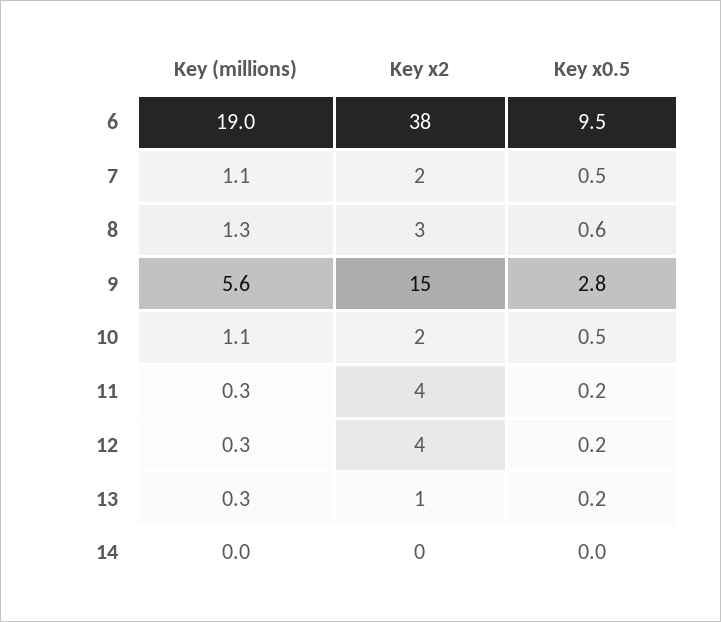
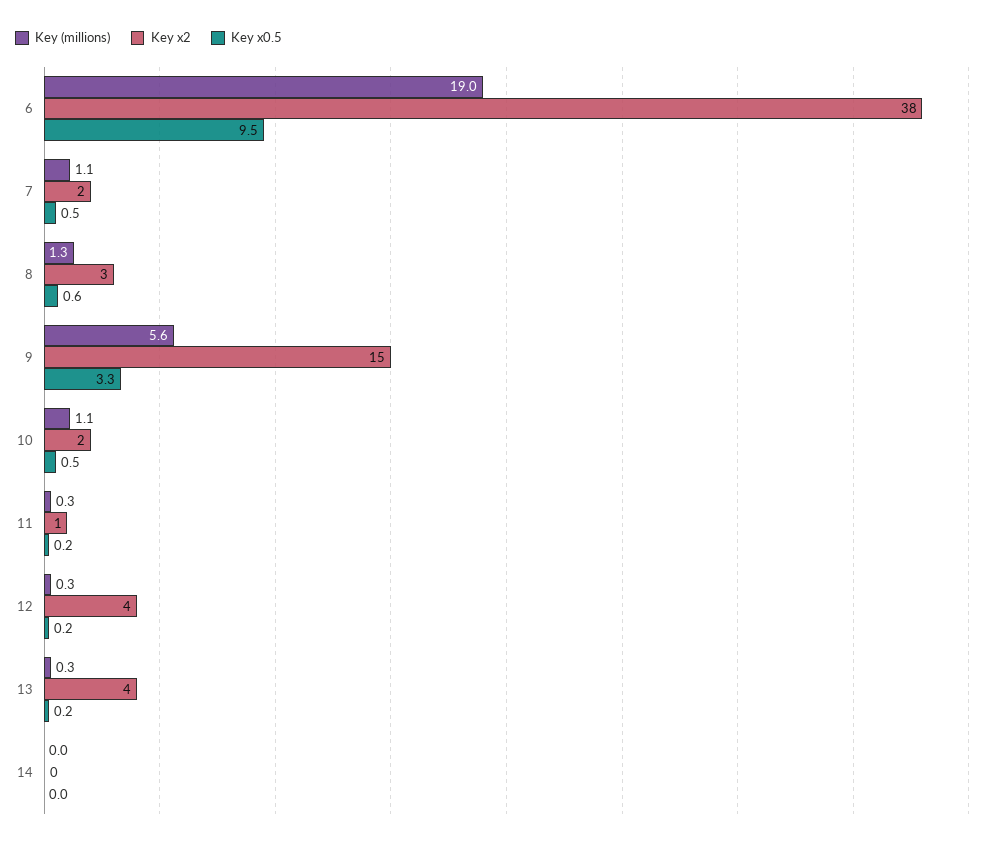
Key x0.5, 9: 2.8 -> 3.3
Key x2, 11: 4 -> 1
Key x2, 13: 1 -> 4

